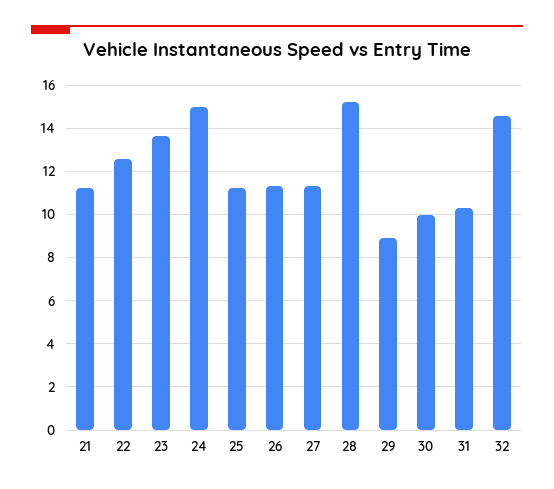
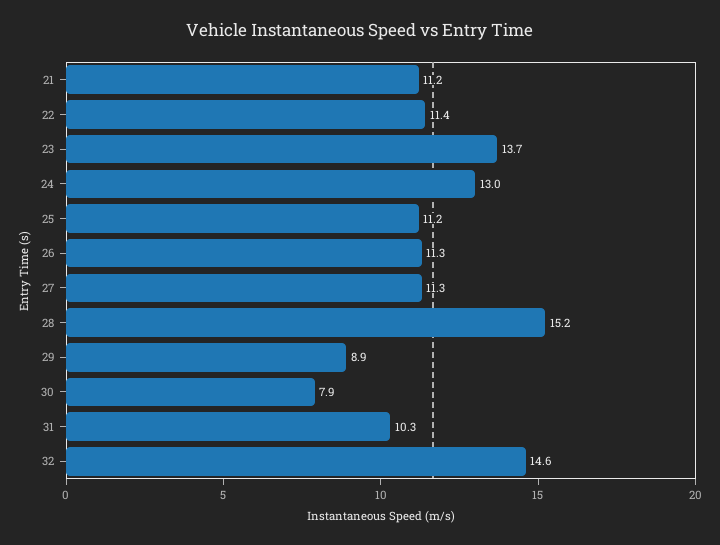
22: 12.5 -> 11.4
24: 15 -> 13
30: 10 -> 7.9

